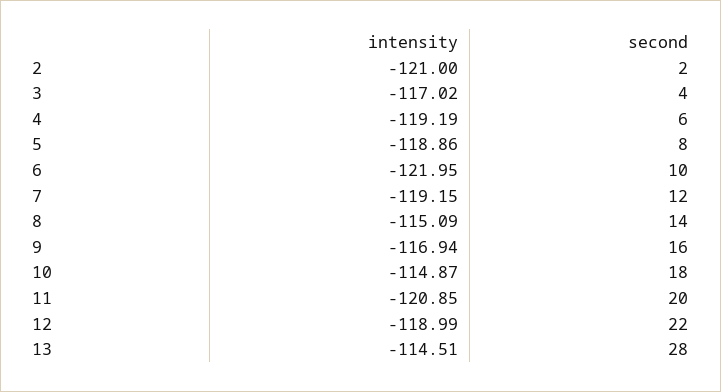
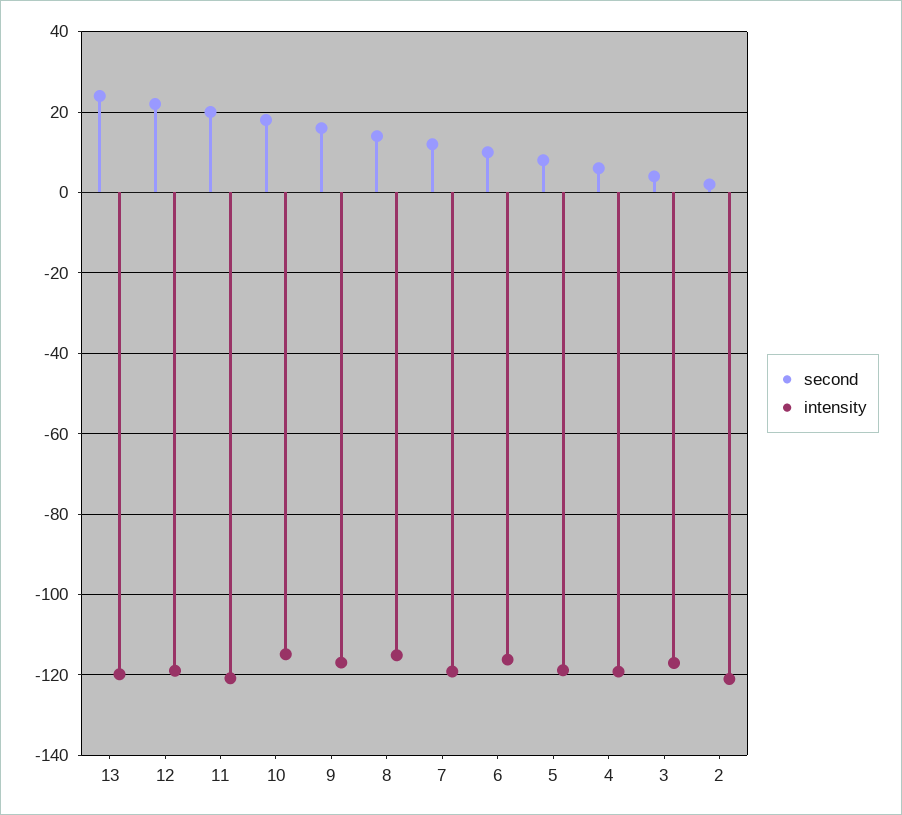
intensity, 6: -121.95 -> -116
intensity, 13: -114.51 -> -120
second, 13: 28 -> 24

